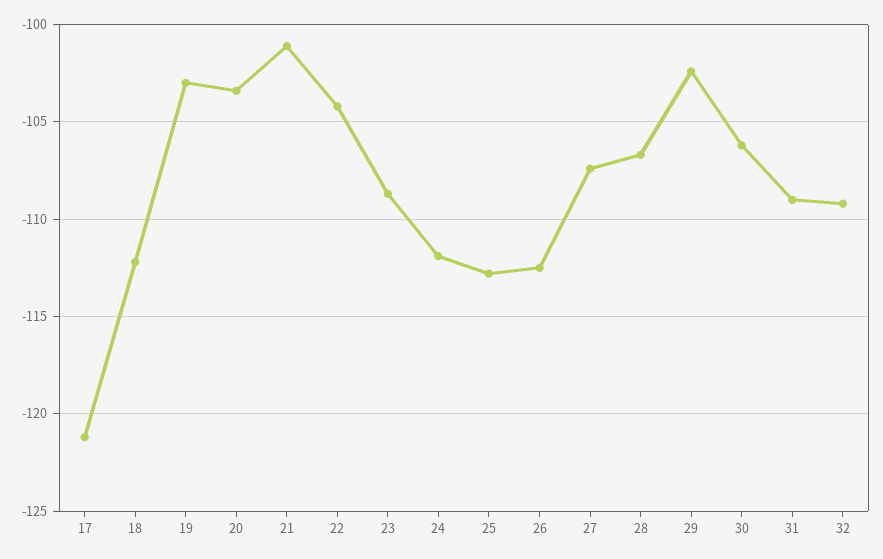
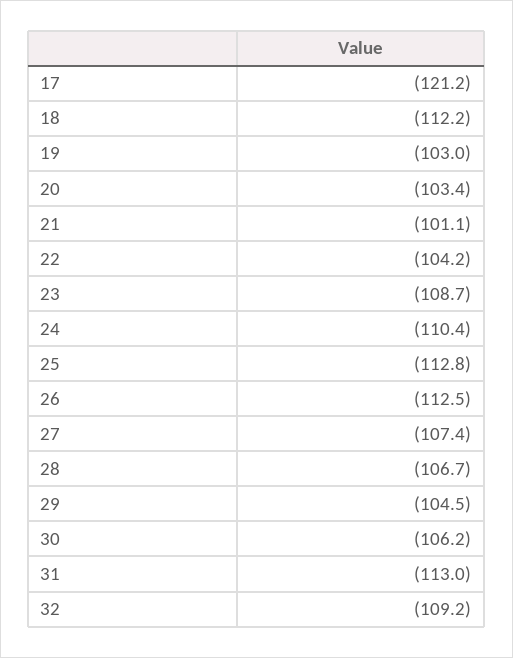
24: -112 -> -110.4
29: -102.5 -> -104.5
31: -109 -> -113

